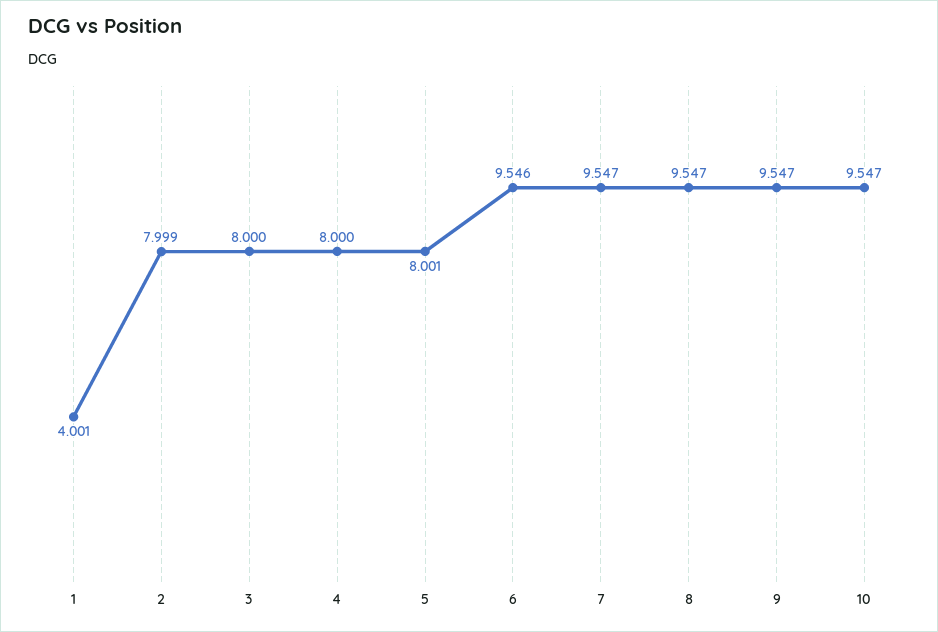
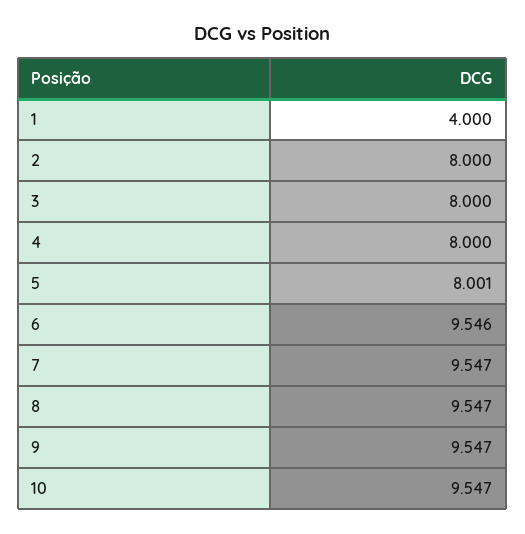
1: 4.001 -> 4
2: 7.999 -> 8

